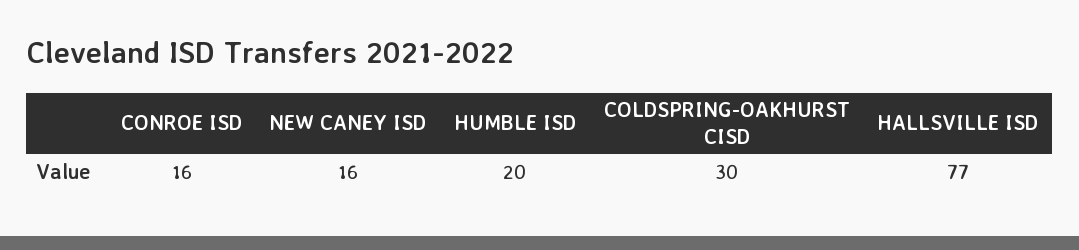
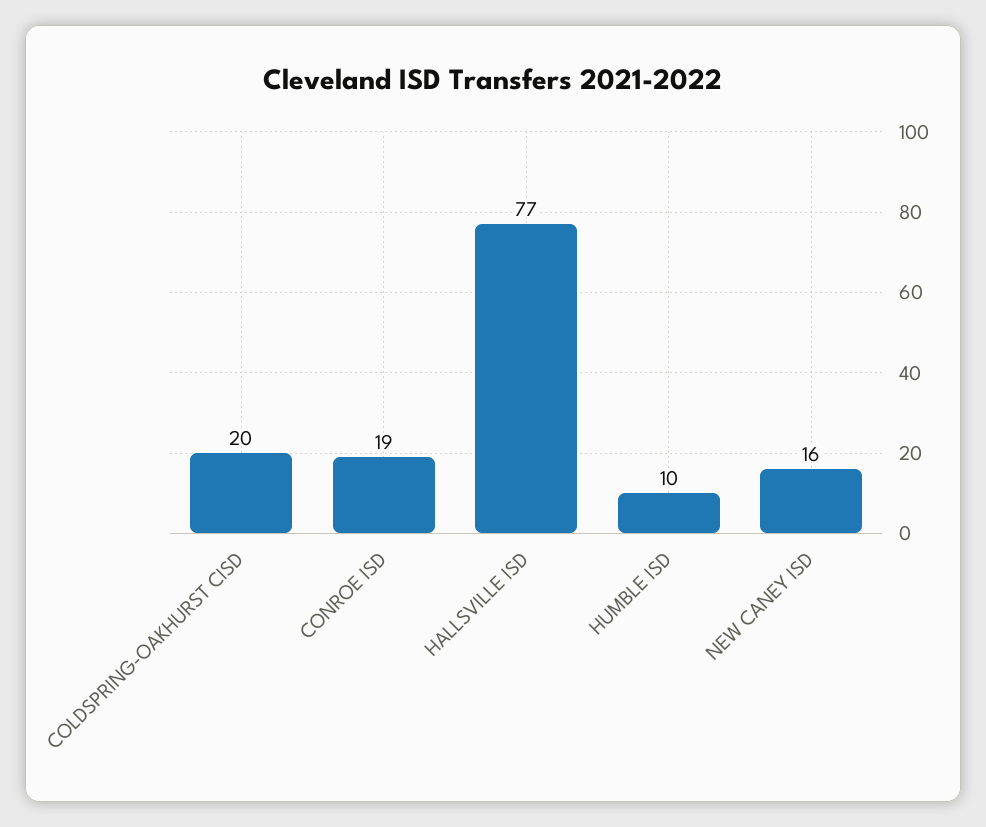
CONROE ISD: 16 -> 19
HUMBLE ISD: 20 -> 10
COLDSPRING-OAKHURST CISD: 30 -> 20

